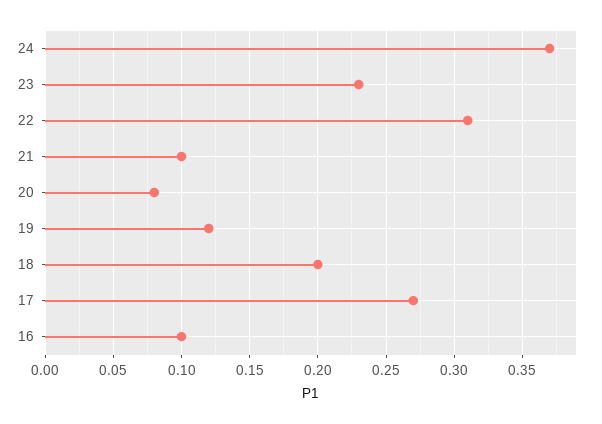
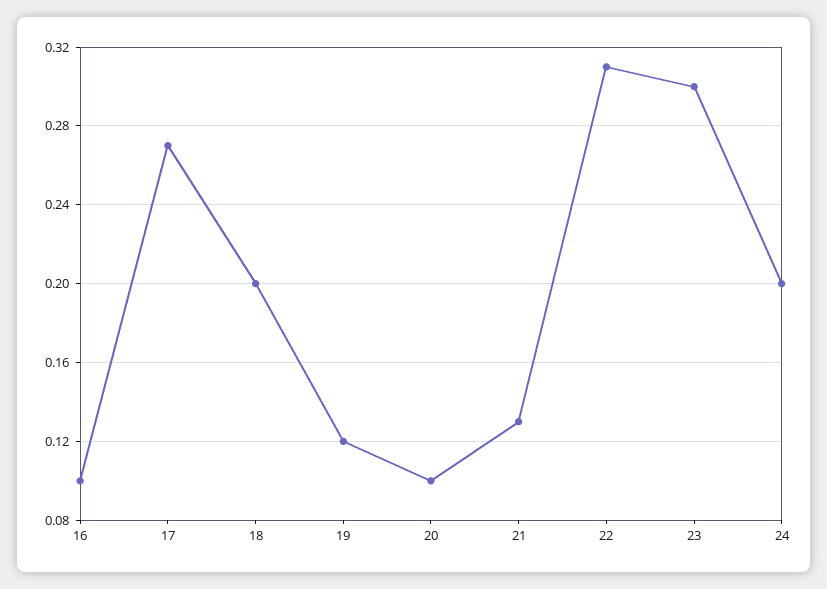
24: 0.37 -> 0.2
23: 0.23 -> 0.3
21: 0.1 -> 0.13
20: 0.08 -> 0.1

